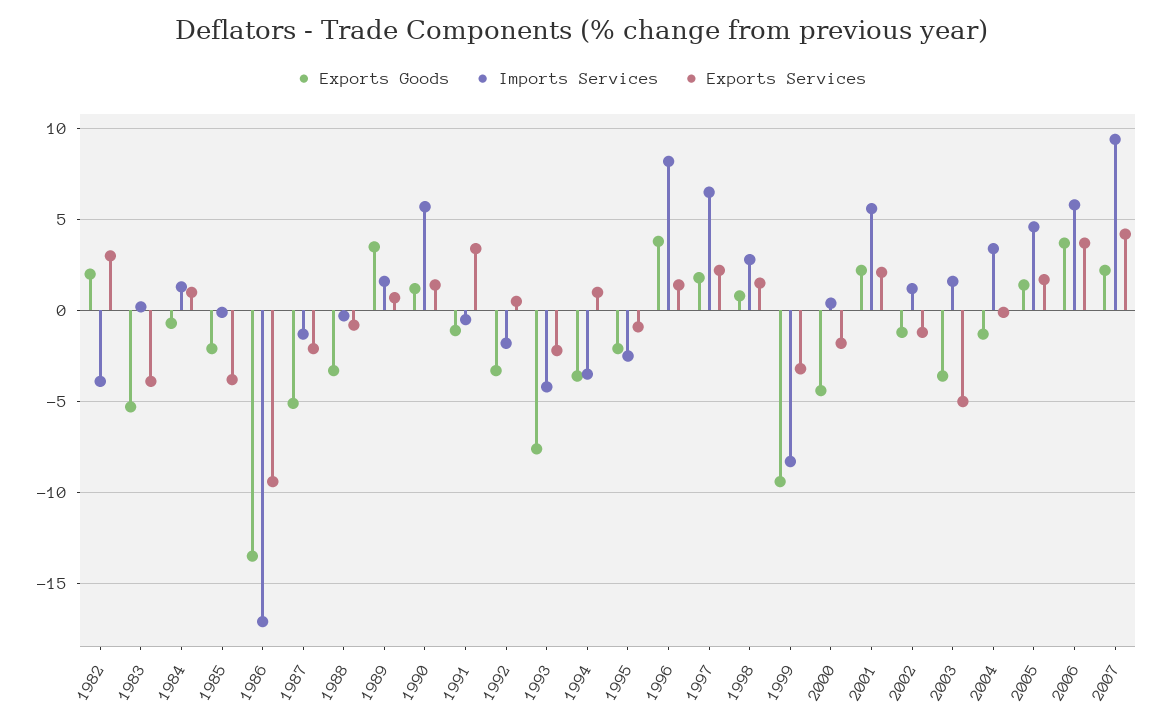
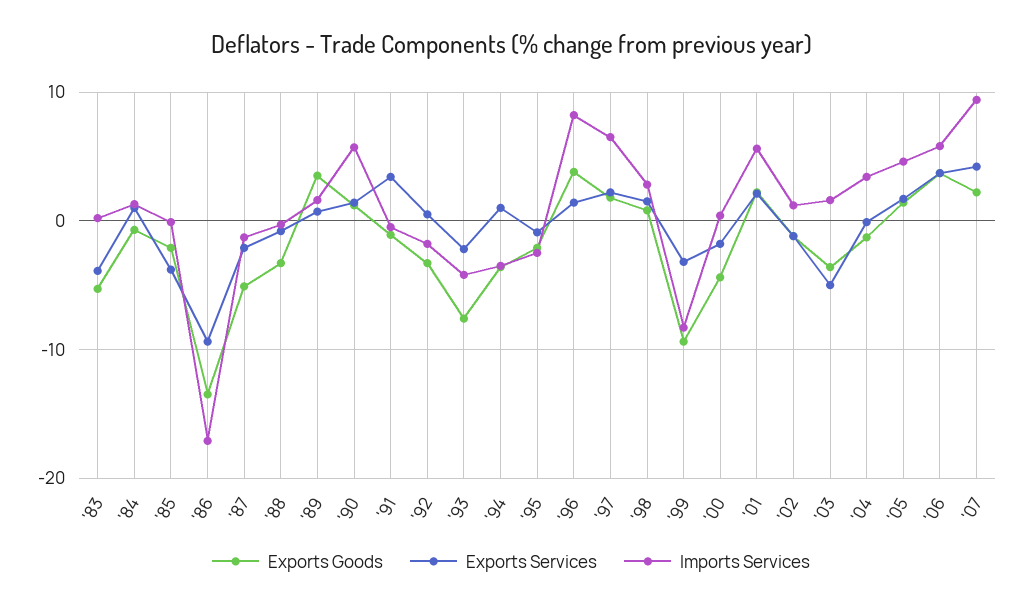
Exports Goods, 1982: 2 -> none
Imports Services, 1982: -4 -> none
Exports Services, 1982: 3 -> none

